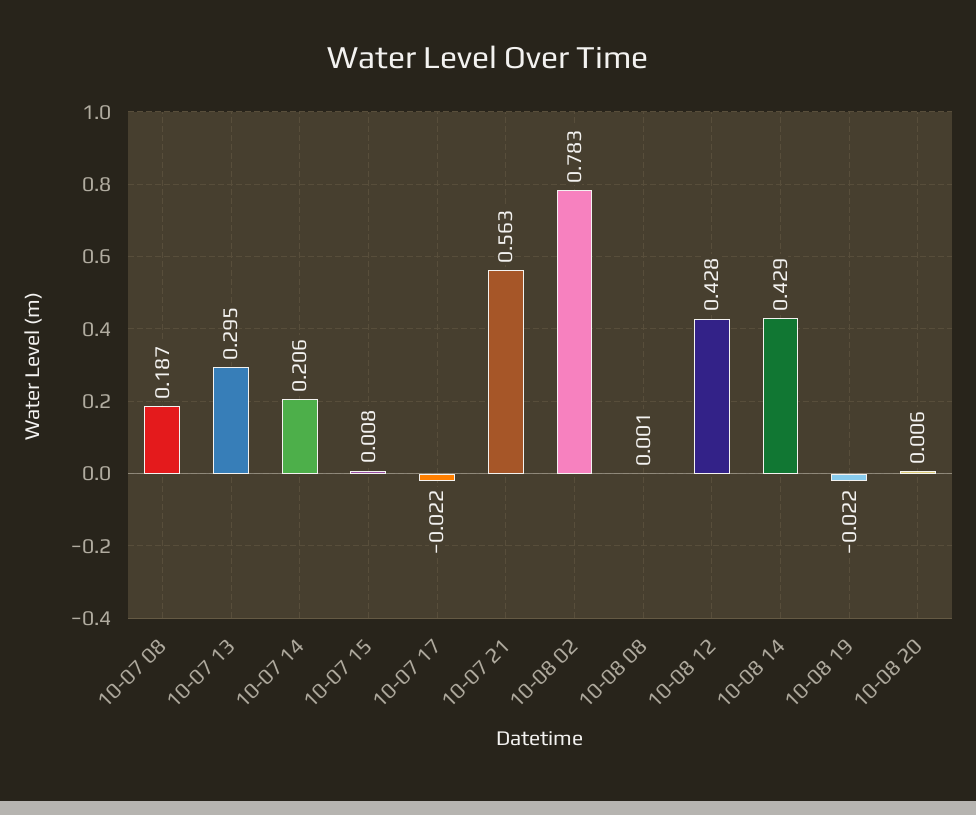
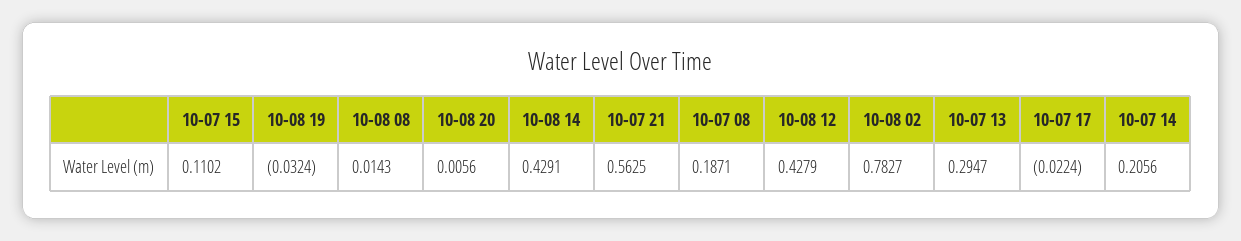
10-07 15: 0.008 -> 0.1102
10-08 08: 0.001 -> 0.0143
10-08 19: -0.022 -> -0.0324

